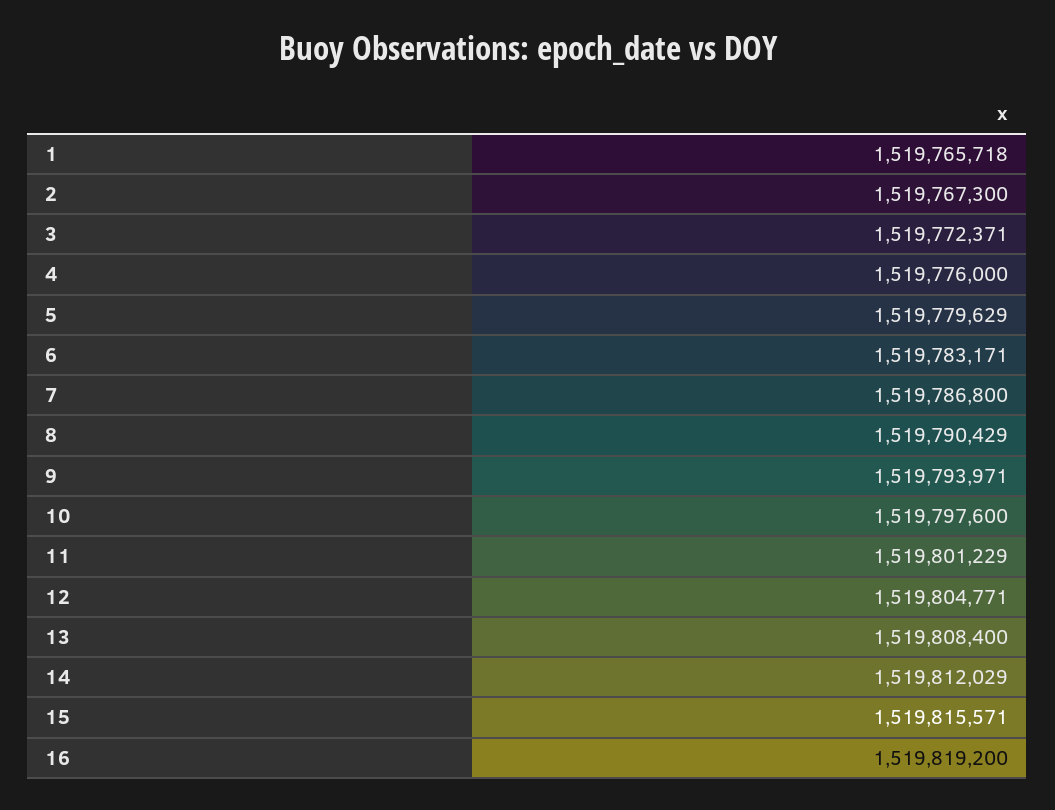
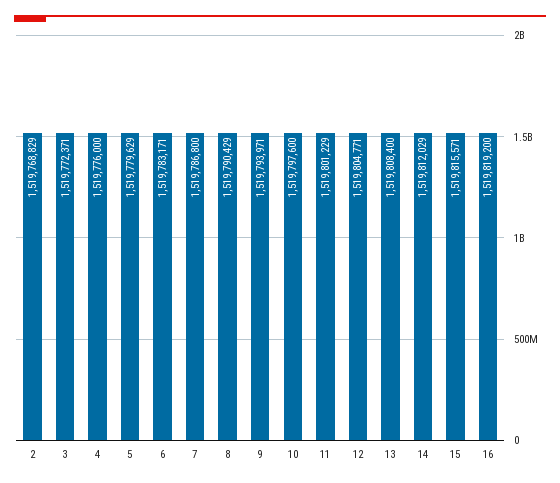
1: 1519765718 -> none
2: 1519767300 -> 1519768829

